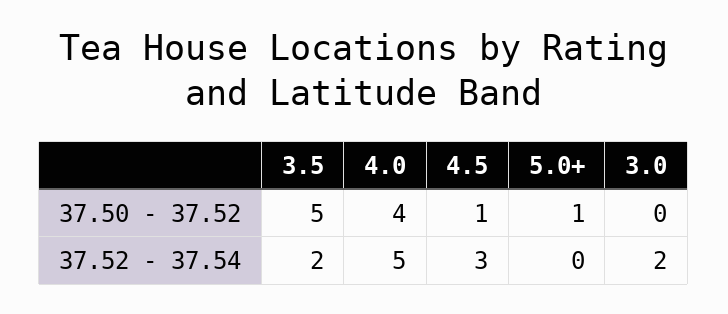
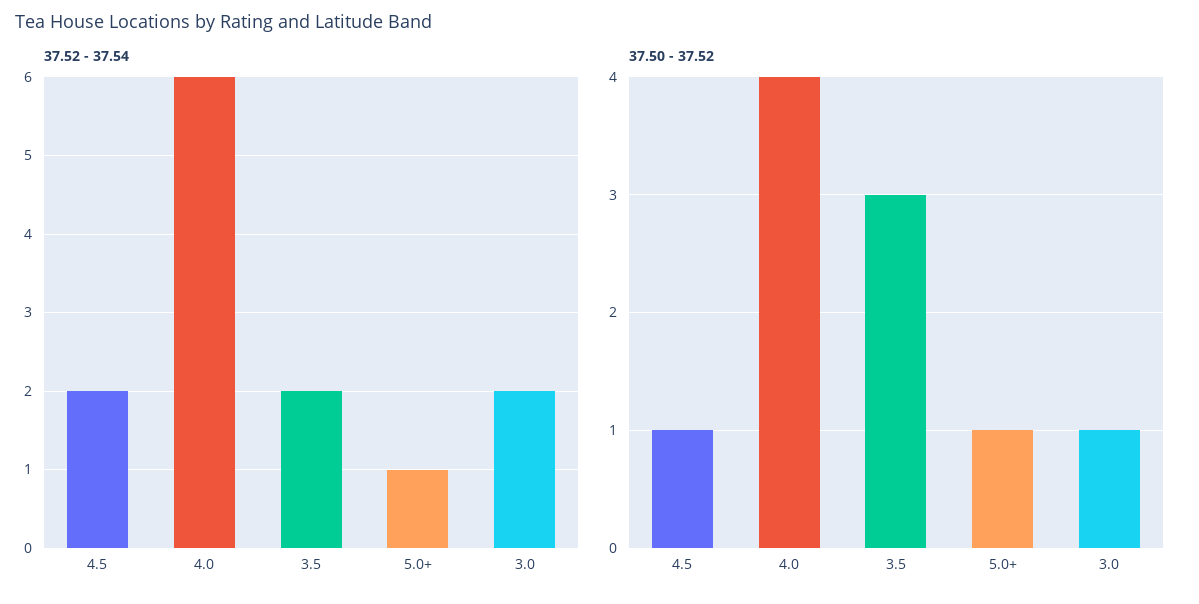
37.50 - 37.52, 3.5: 5 -> 3
37.50 - 37.52, 3.0: 0 -> 1
37.52 - 37.54, 4.0: 5 -> 6
37.52 - 37.54, 4.5: 3 -> 2
37.52 - 37.54, 5.0+: 0 -> 1

